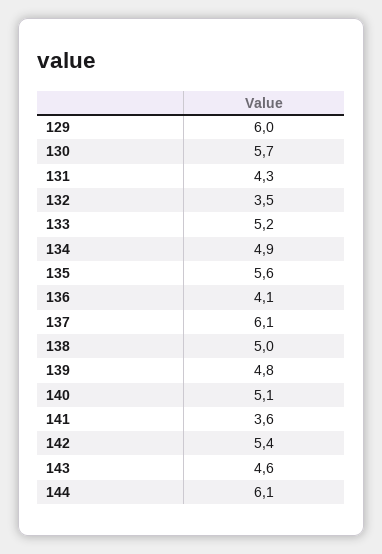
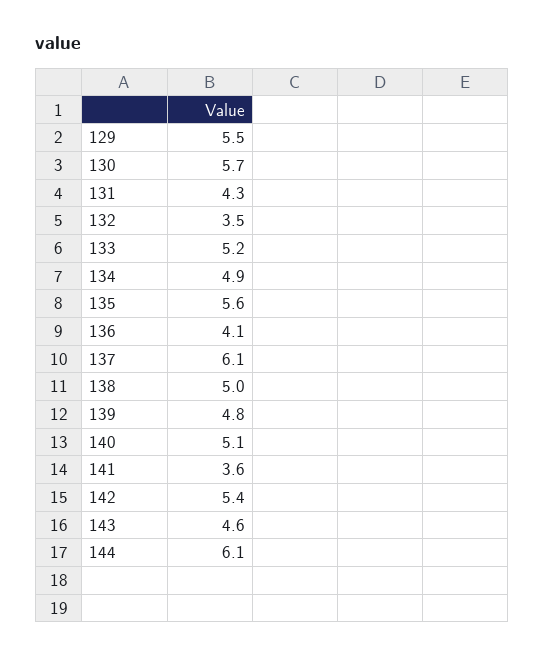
129: 6 -> 5.5

